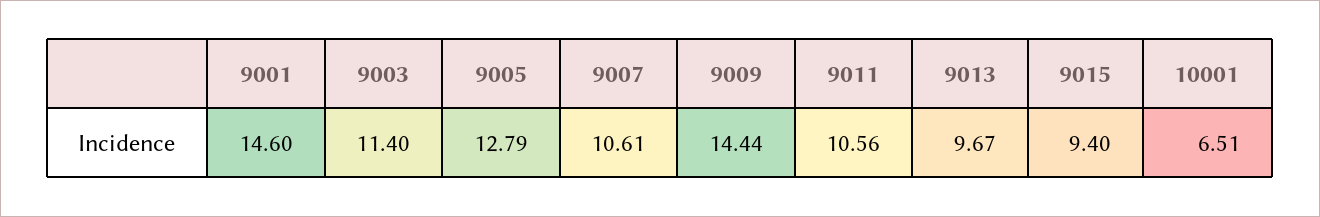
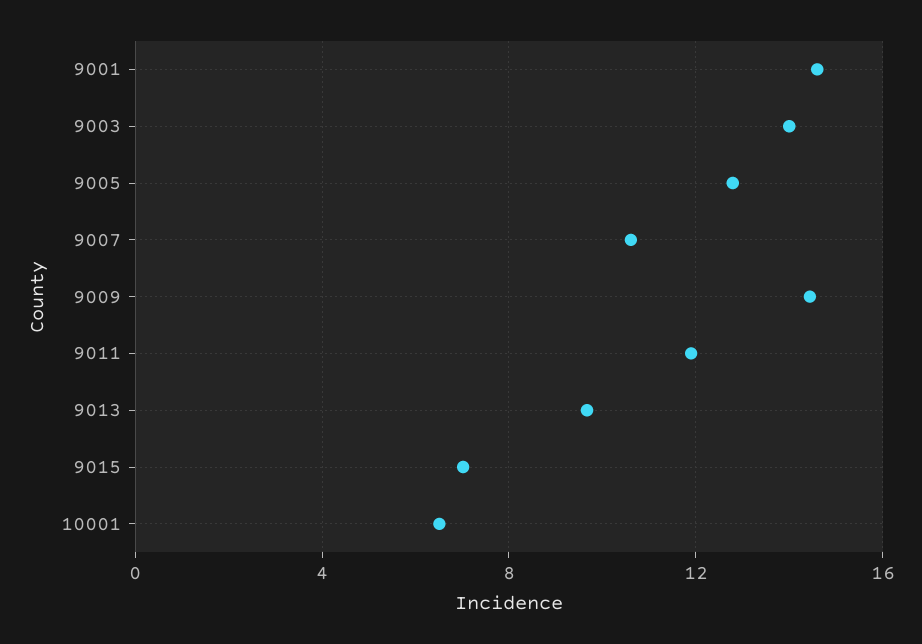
9003: 11.4 -> 14
9011: 10.56 -> 12
9015: 9.4 -> 7

